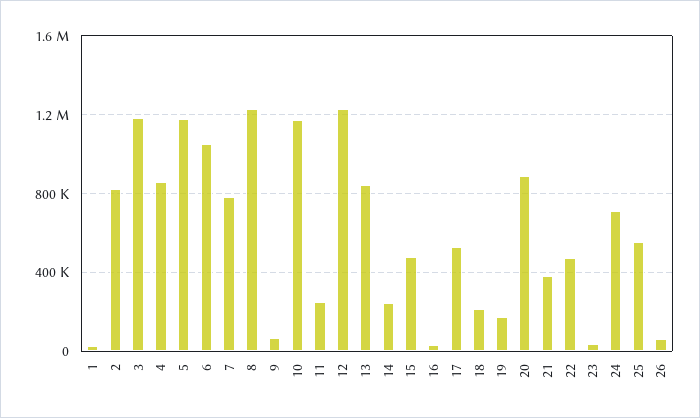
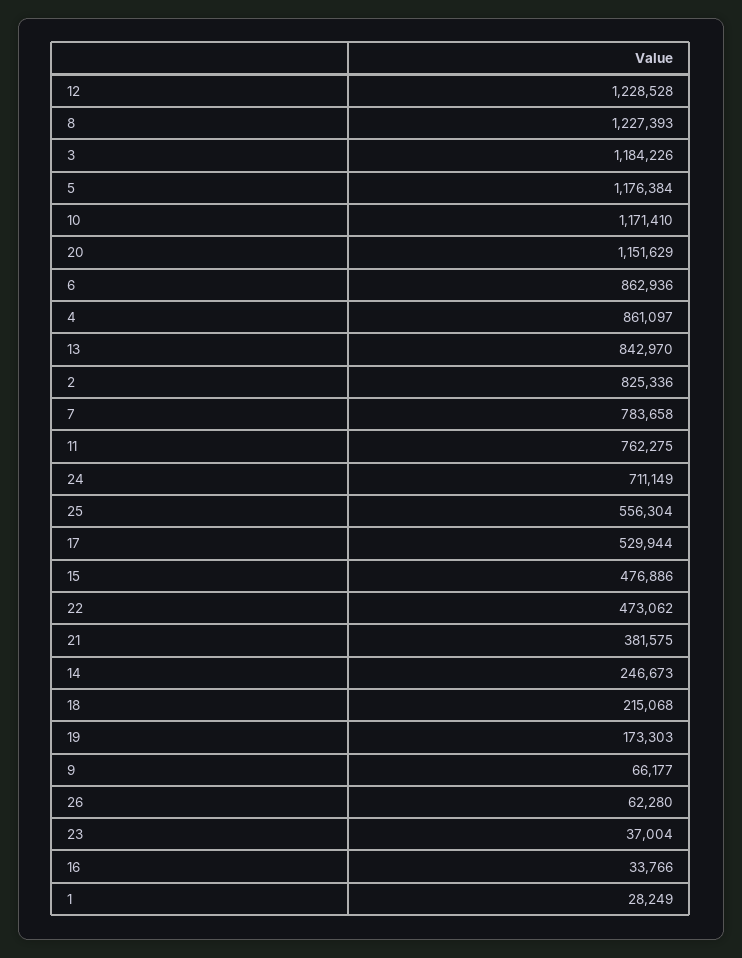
6: 1050000 -> 862936
11: 250000 -> 762275
20: 900000 -> 1151629

